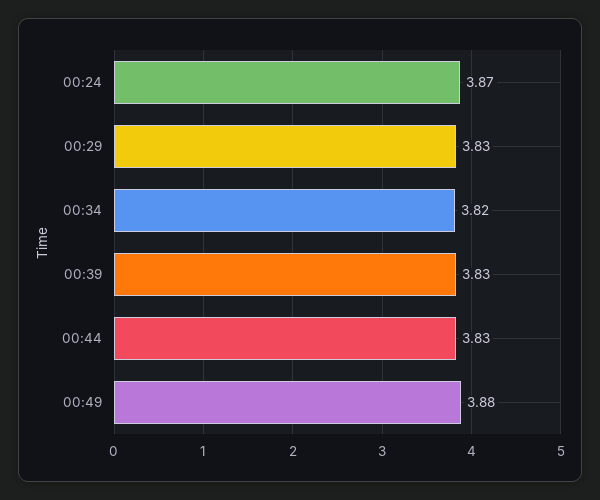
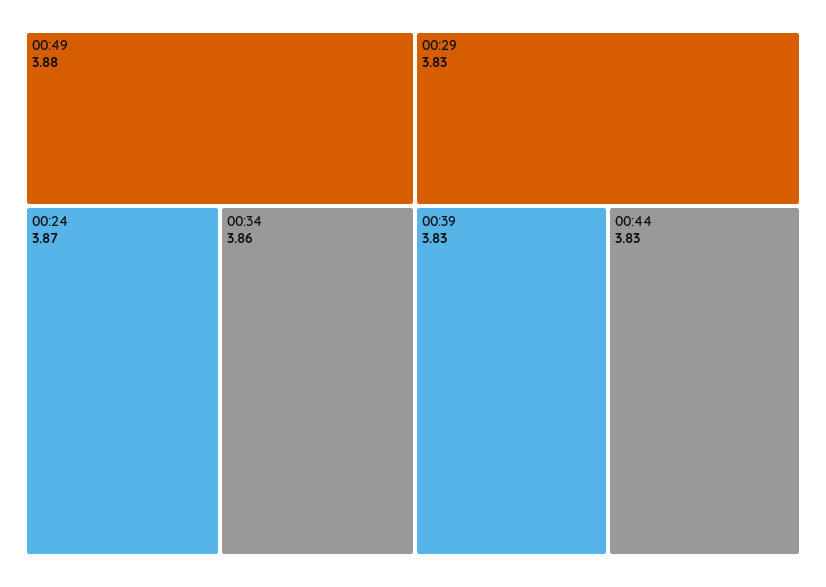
00:34: 3.82 -> 3.86

